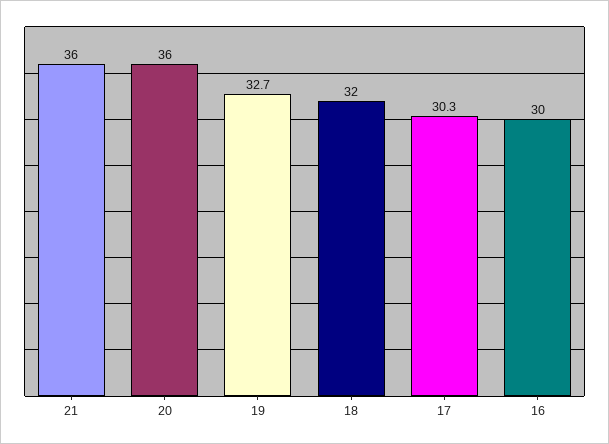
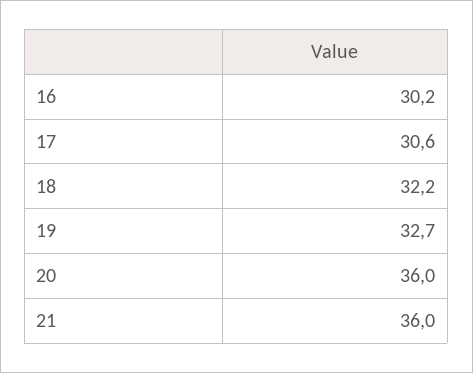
18: 32 -> 32.2
17: 30.3 -> 30.6
16: 30 -> 30.2

